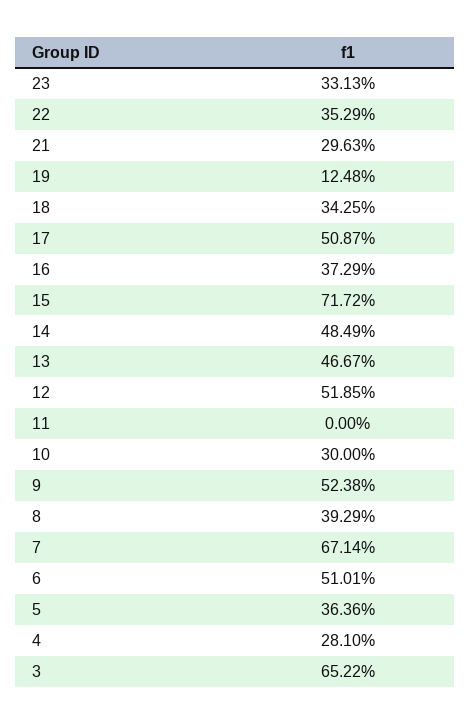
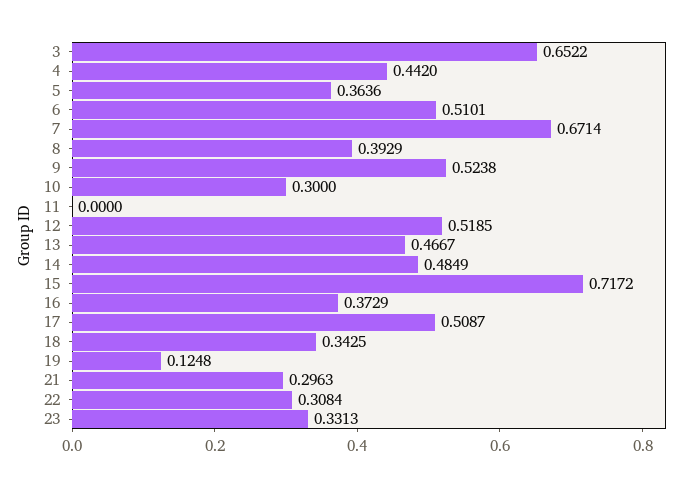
22: 0.3529 -> 0.3084
4: 0.281 -> 0.442

